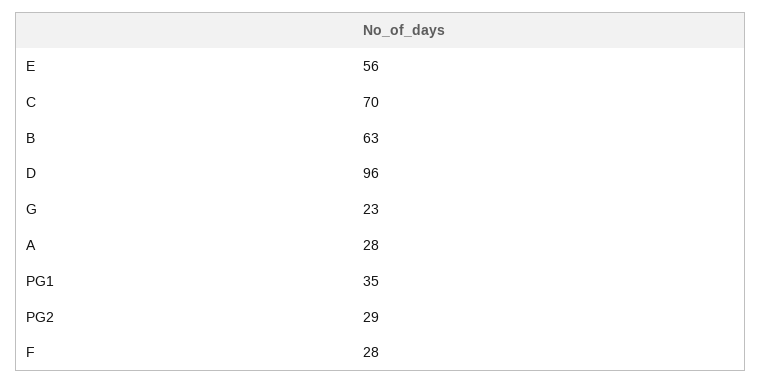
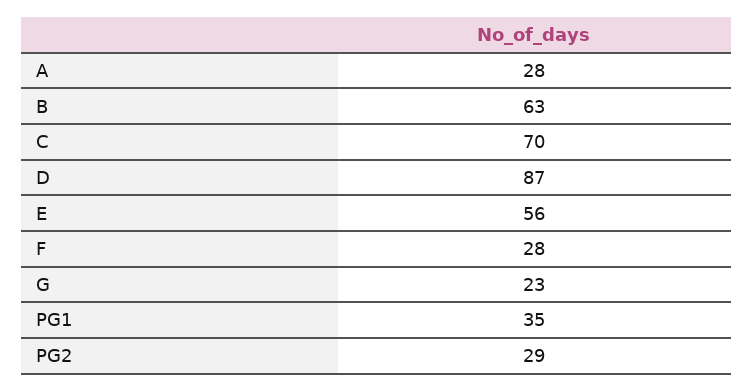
D: 96 -> 87

